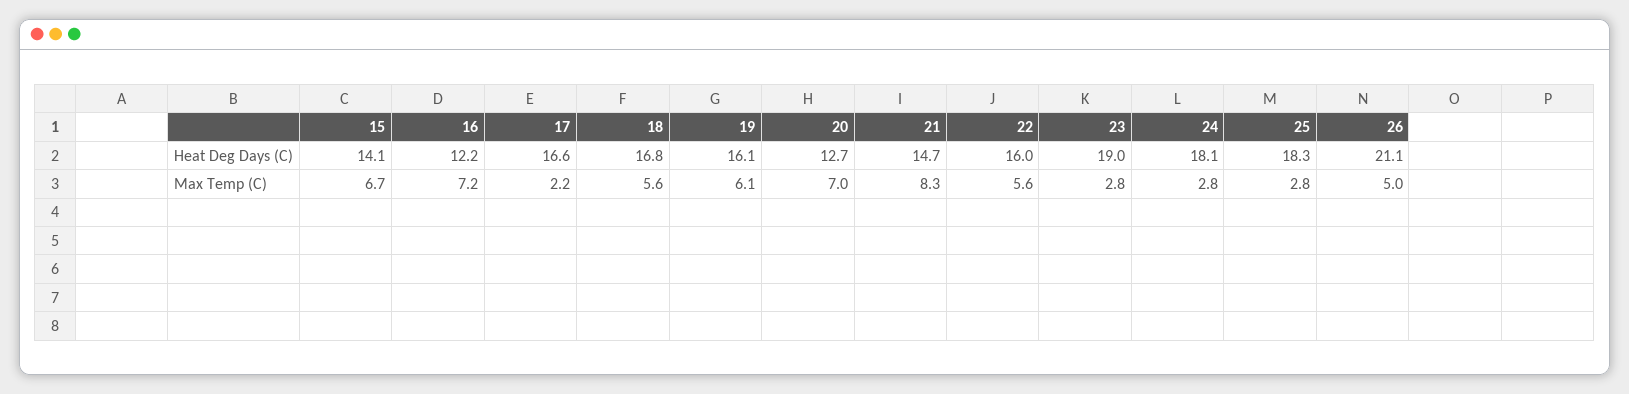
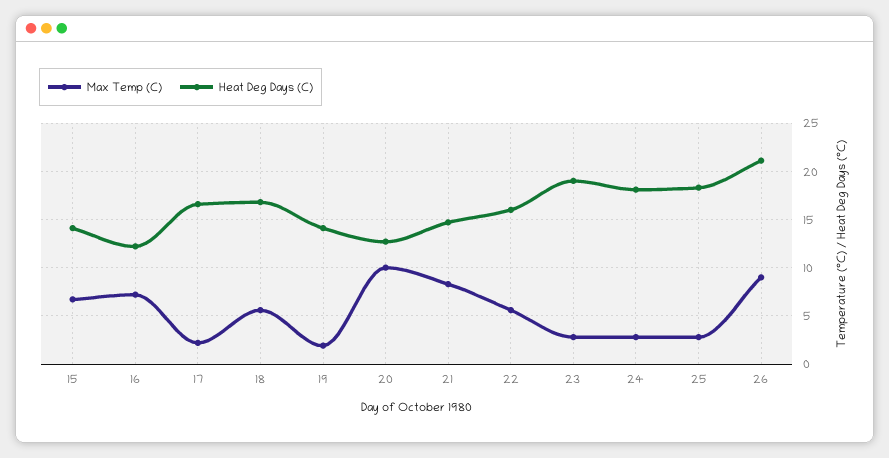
Heat Deg Days (C), 19: 16.1 -> 14
Max Temp (C), 19: 6.1 -> 2
Max Temp (C), 20: 7 -> 10
Max Temp (C), 26: 5 -> 9

